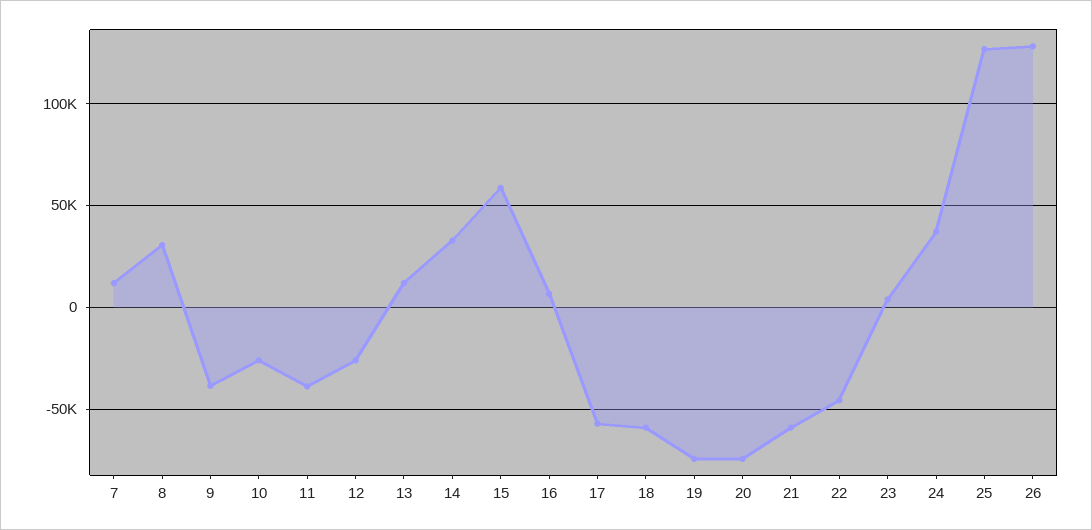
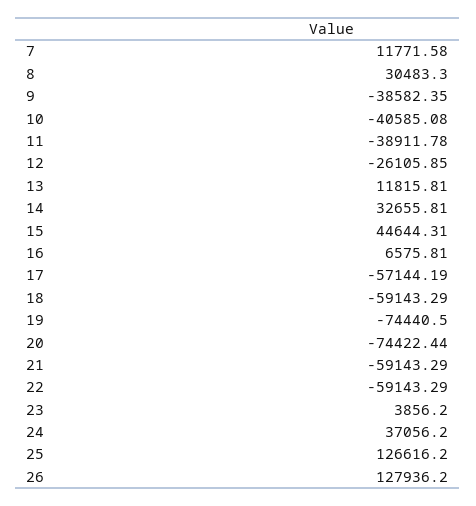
10: -25000 -> -40585.08
15: 60000 -> 44644.31
22: -45000 -> -59143.29

